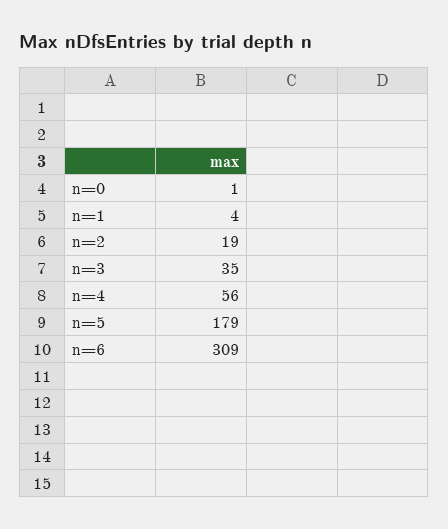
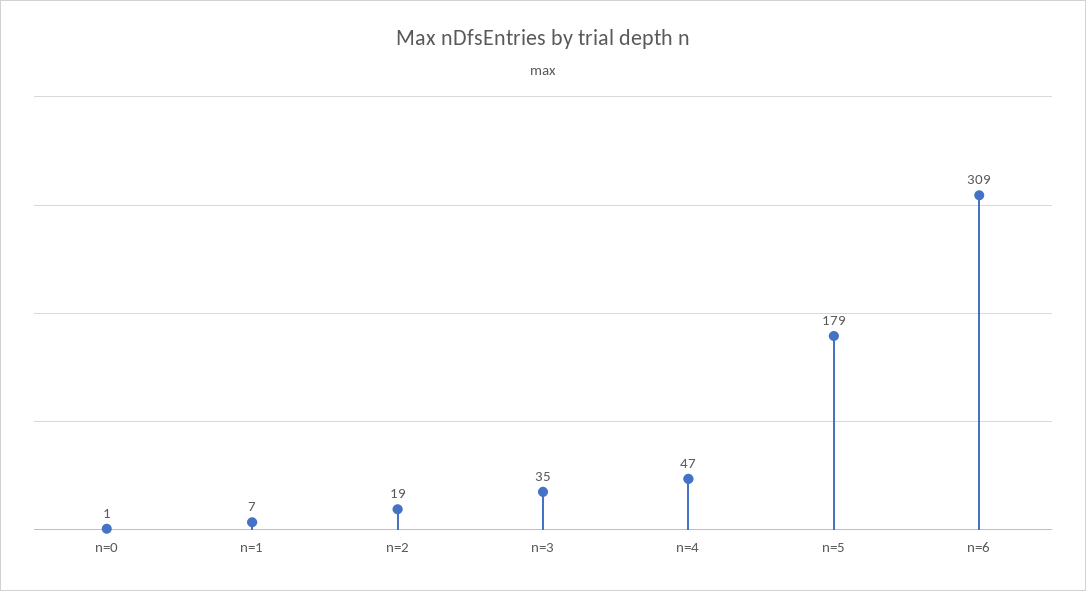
n=1: 4 -> 7
n=4: 56 -> 47

